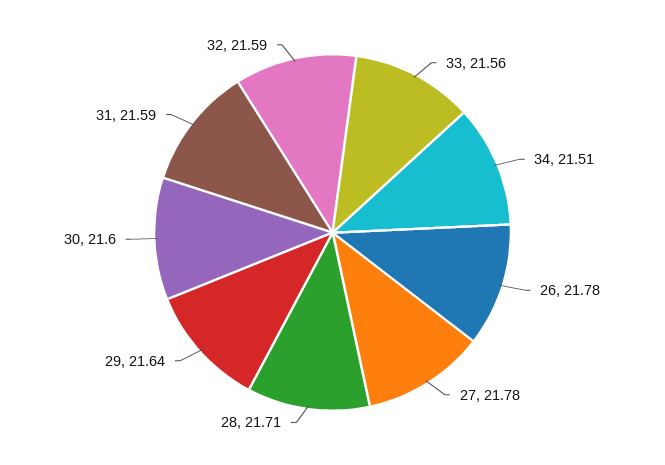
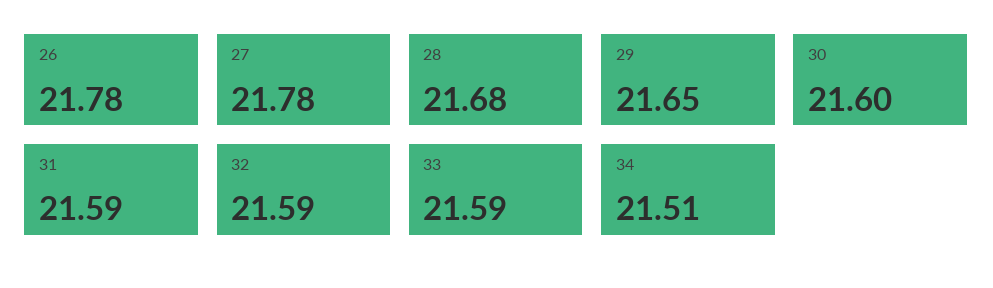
33: 21.56 -> 21.59
28: 21.71 -> 21.68
29: 21.64 -> 21.65

